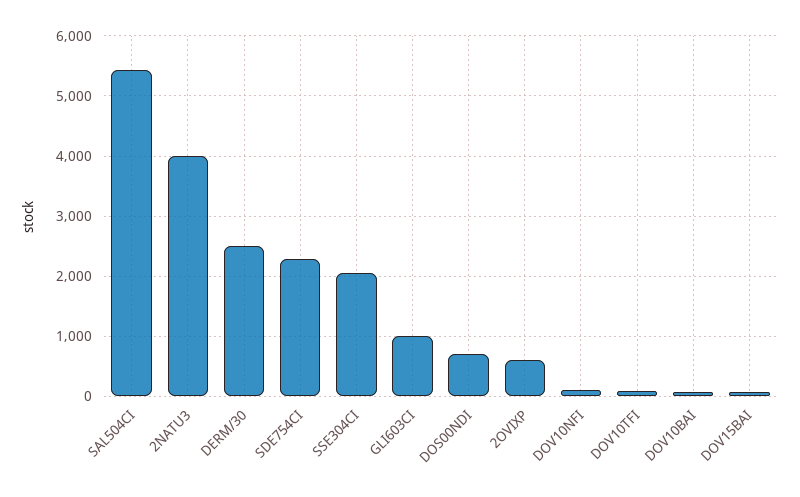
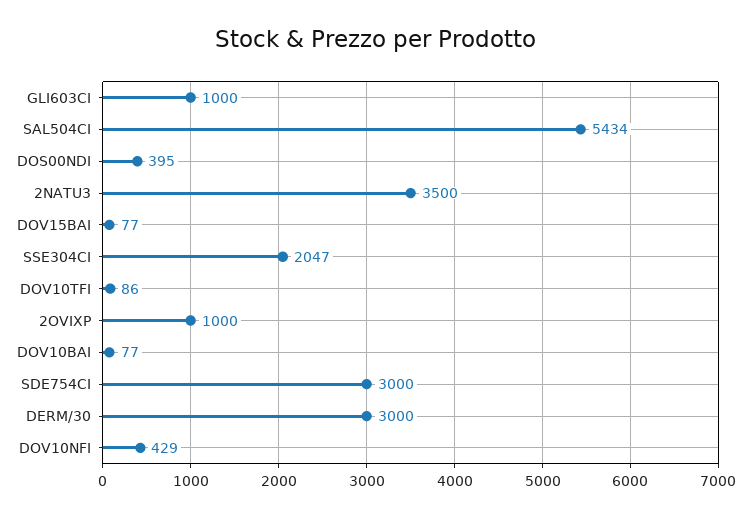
2NATU3: 4000 -> 3500
DERM/30: 2500 -> 3000
SDE754CI: 2300 -> 3000
DOS00NDI: 700 -> 395
2OVIXP: 600 -> 1000
DOV10NFI: 100 -> 429

